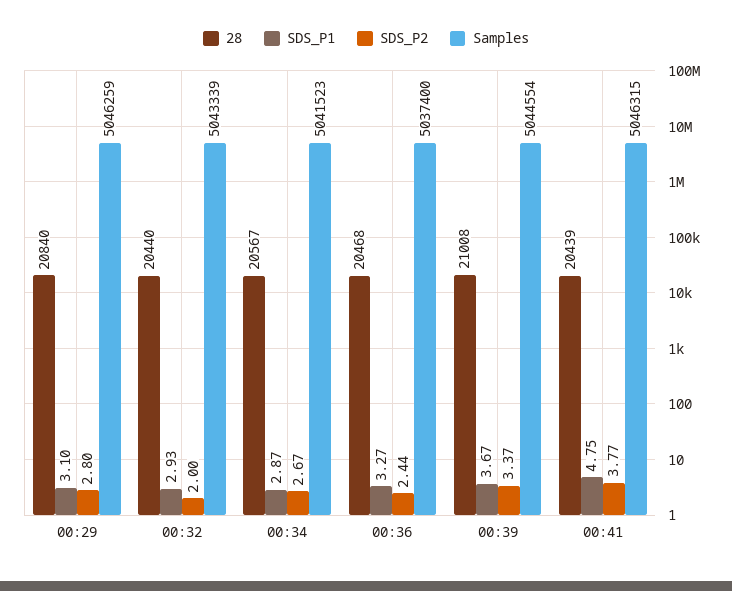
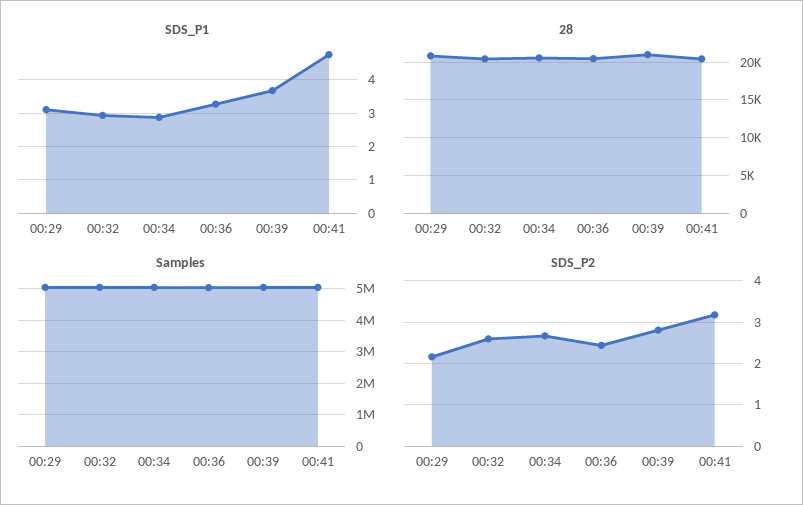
SDS_P2, 00:29: 2.8 -> 2.2
SDS_P2, 00:32: 2 -> 2.6
SDS_P2, 00:39: 3.37 -> 2.8
SDS_P2, 00:41: 3.77 -> 3.2

